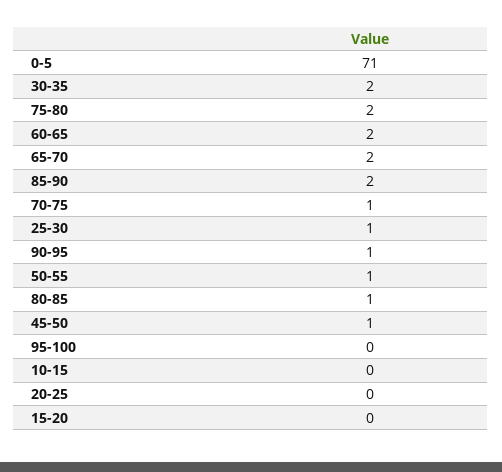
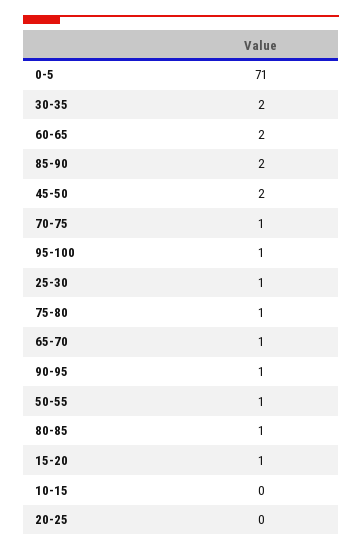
75-80: 2 -> 1
65-70: 2 -> 1
45-50: 1 -> 2
95-100: 0 -> 1
15-20: 0 -> 1

